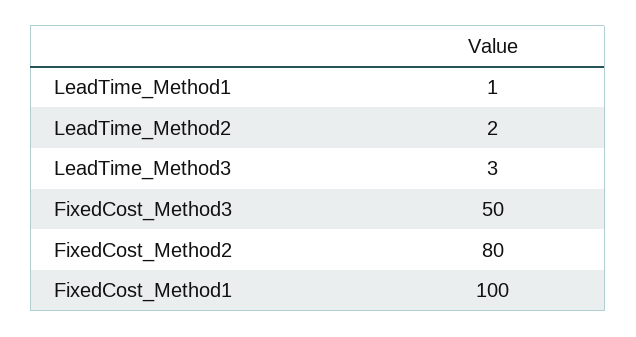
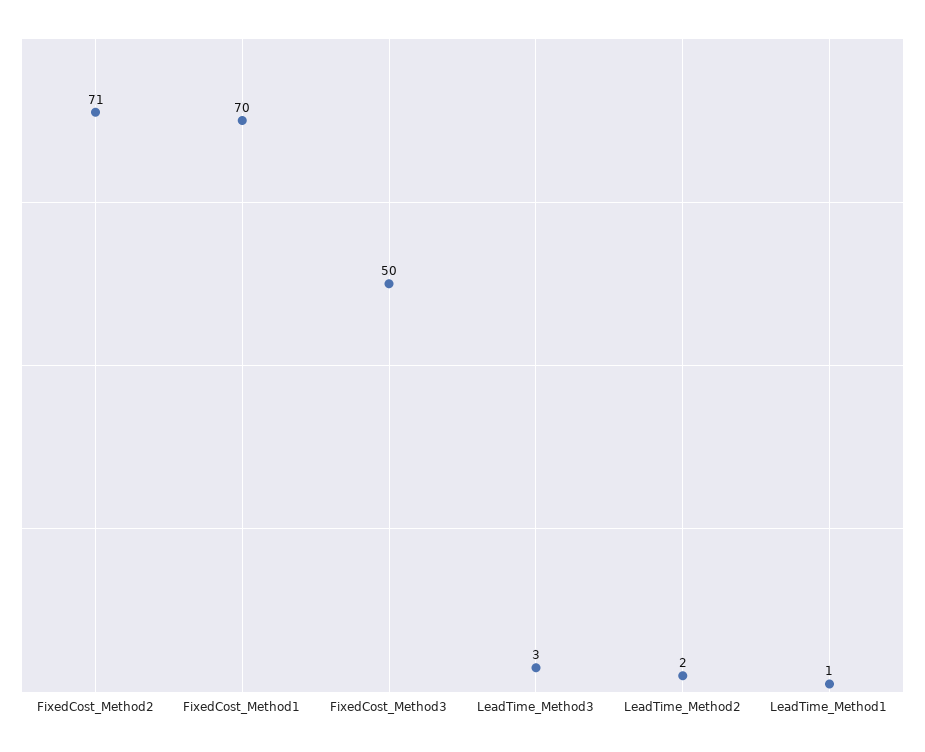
FixedCost_Method2: 80 -> 71
FixedCost_Method1: 100 -> 70

